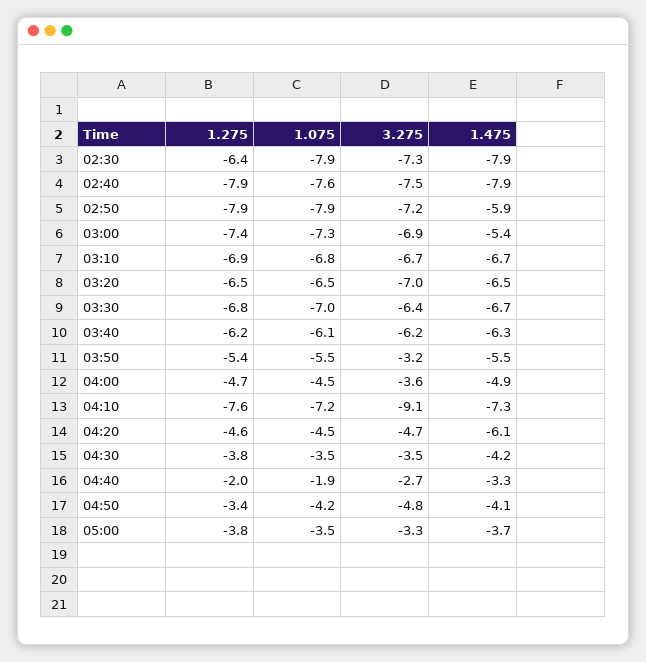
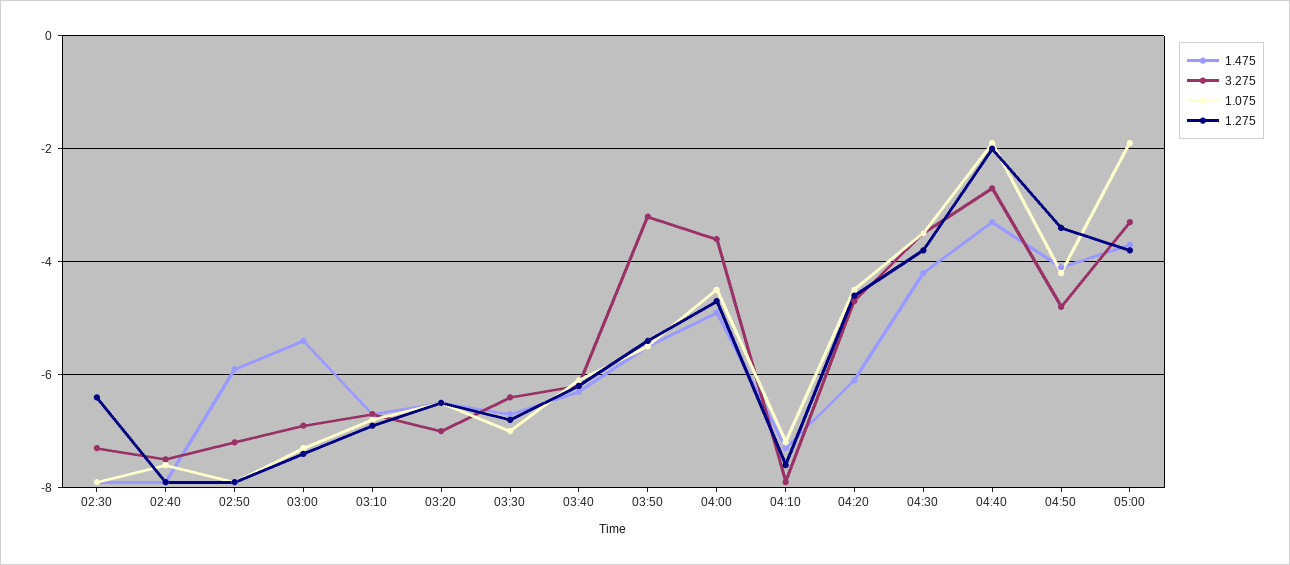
3.275, 04:10: -9.1 -> -8
1.075, 05:00: -3.5 -> -2

